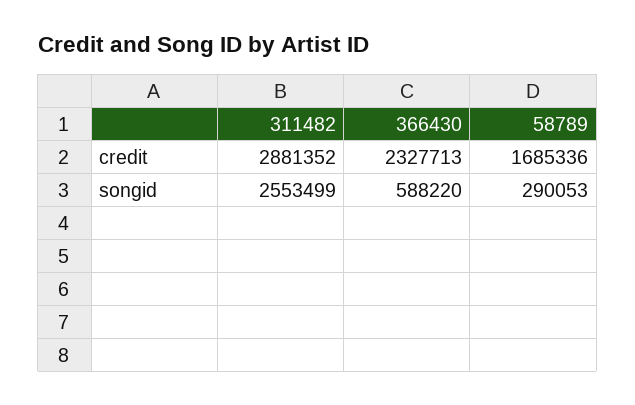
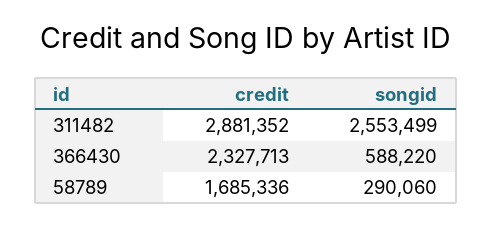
58789, songid: 290053 -> 290060

